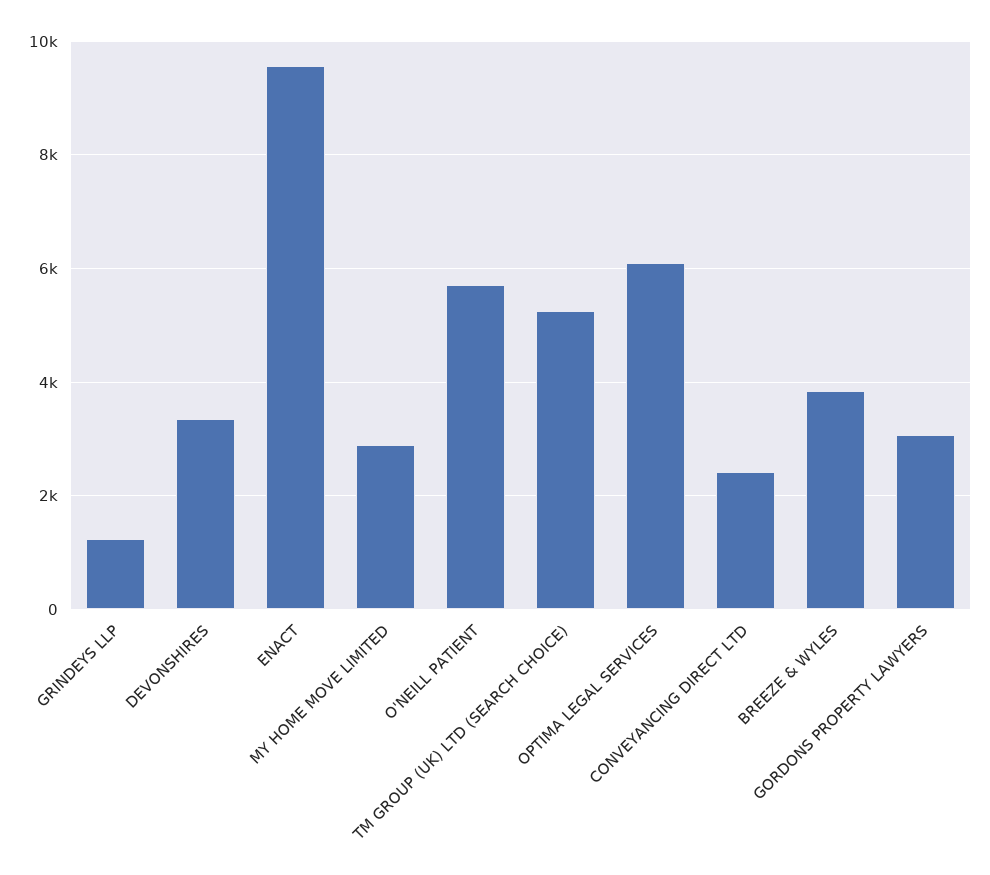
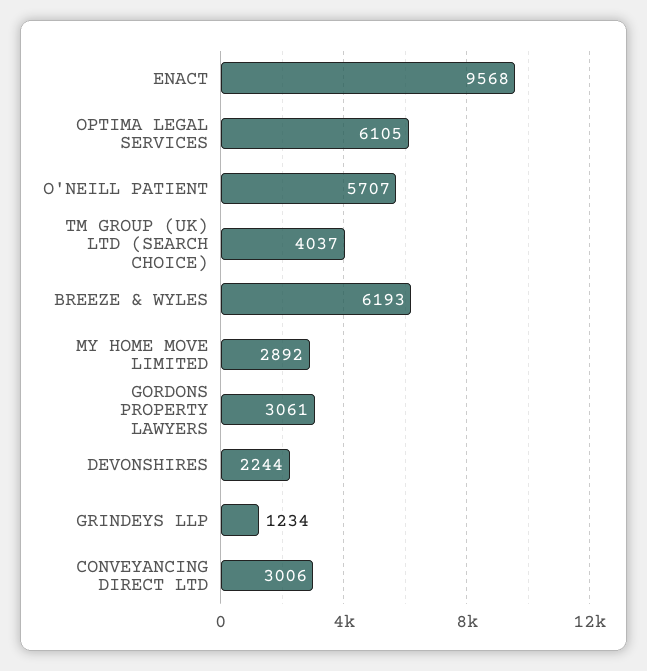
DEVONSHIRES: 3400 -> 2244
TM GROUP (UK) LTD (SEARCH CHOICE): 5200 -> 4037
CONVEYANCING DIRECT LTD: 2400 -> 3006
BREEZE & WYLES: 3800 -> 6193

